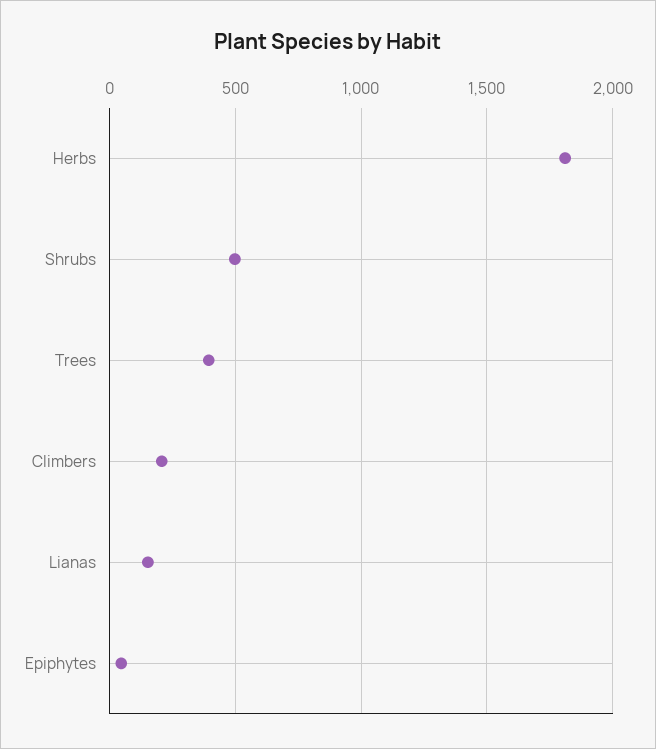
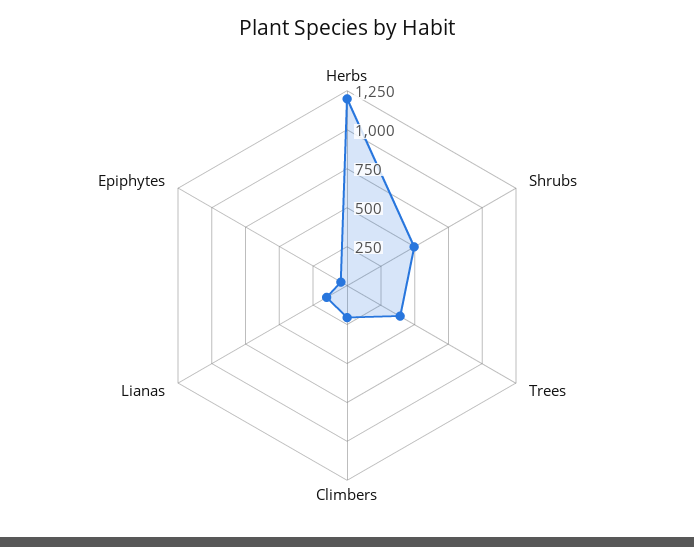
Herbs: 1800 -> 1250

